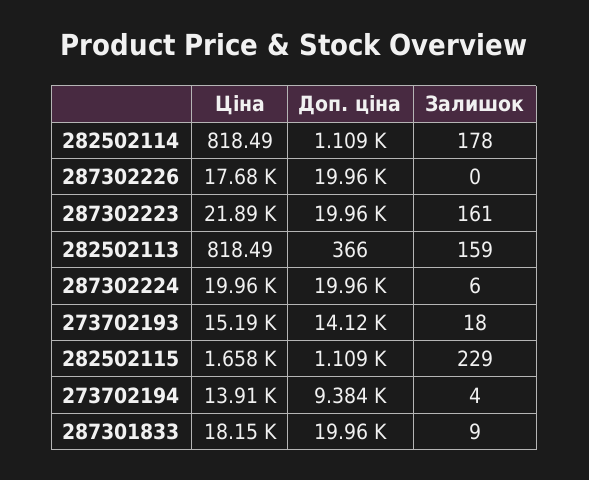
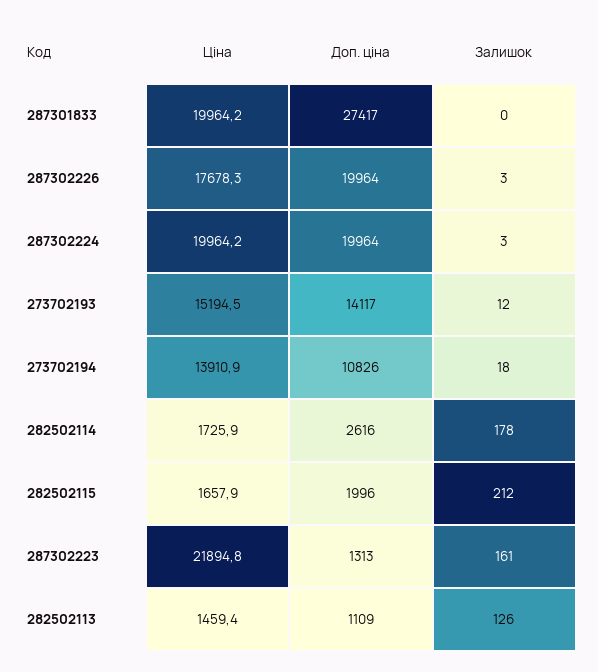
Ціна, 282502114: 818.49 -> 1725.9
Доп. ціна, 282502114: 1109 -> 2616
Залишок, 287302226: 0 -> 3
Доп. ціна, 287302223: 19960 -> 1313
Ціна, 282502113: 818.49 -> 1459.4
Доп. ціна, 282502113: 366 -> 1109
Залишок, 282502113: 159 -> 126
Залишок, 287302224: 6 -> 3
Залишок, 273702193: 18 -> 12
Доп. ціна, 282502115: 1109 -> 1996
Залишок, 282502115: 229 -> 212
Доп. ціна, 273702194: 9384 -> 10826
Залишок, 273702194: 4 -> 18
Ціна, 287301833: 18150 -> 19964.2
Доп. ціна, 287301833: 19960 -> 27417
Залишок, 287301833: 9 -> 0

